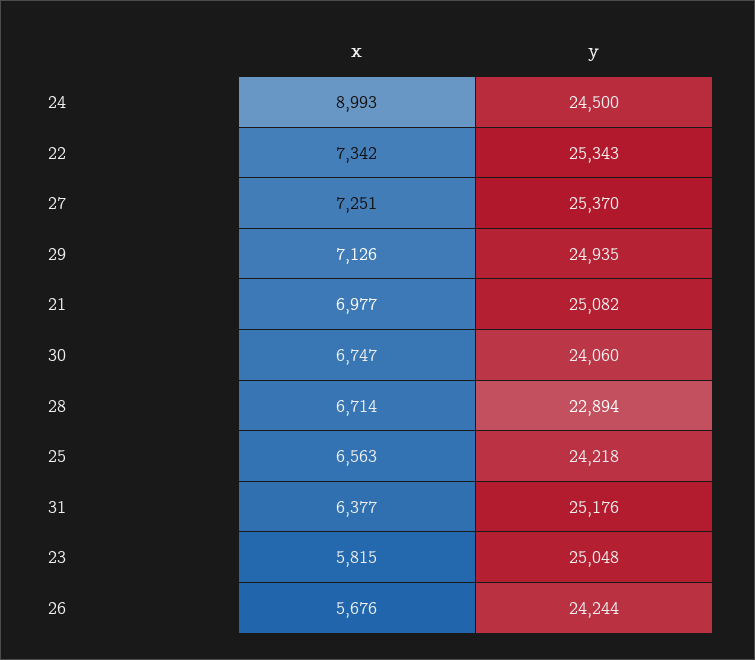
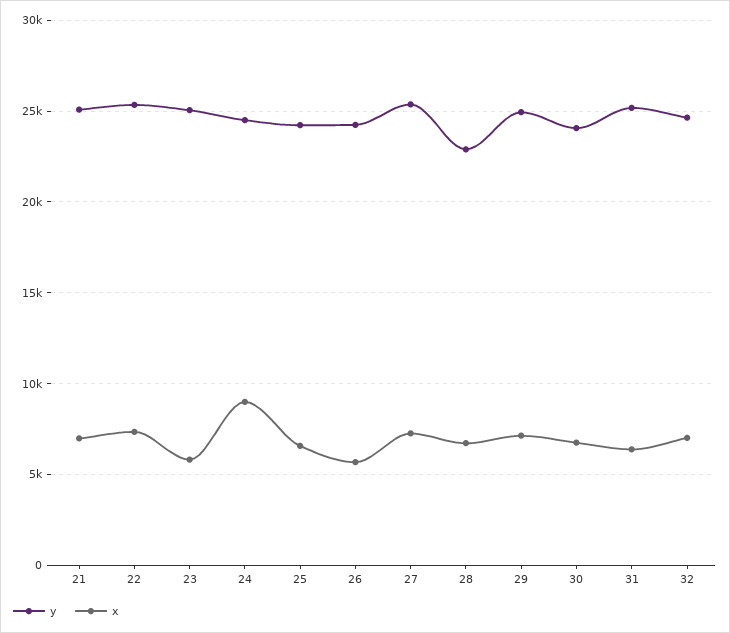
y, 32: none -> 24500
x, 32: none -> 7000

